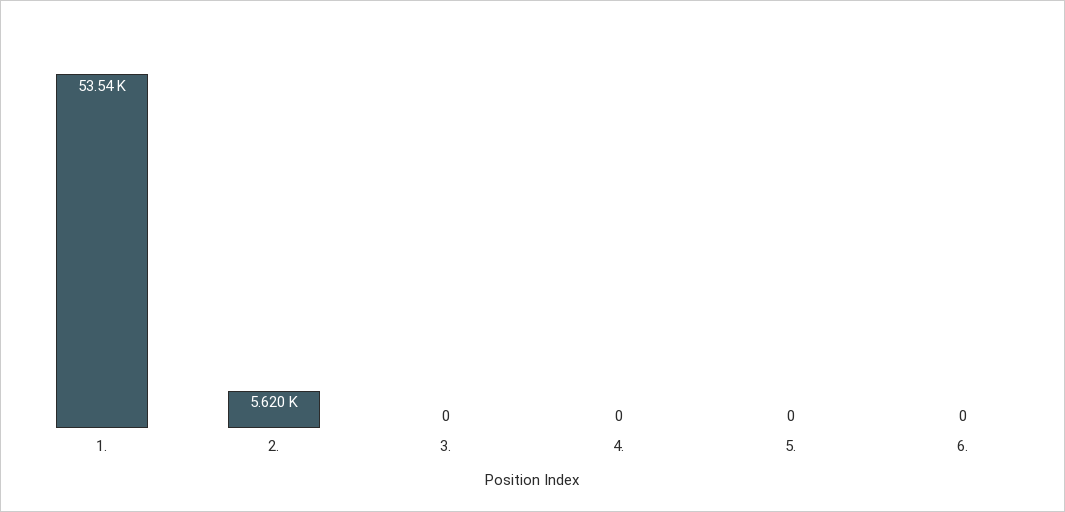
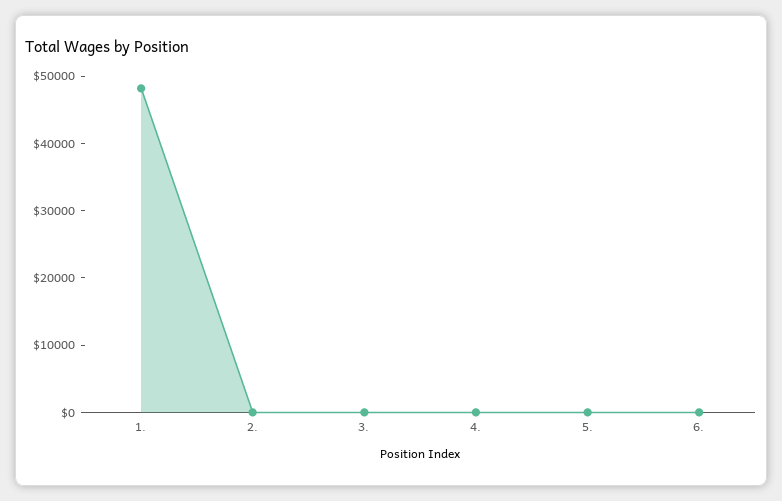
1.: 53540 -> 48000
2.: 5620 -> 0

